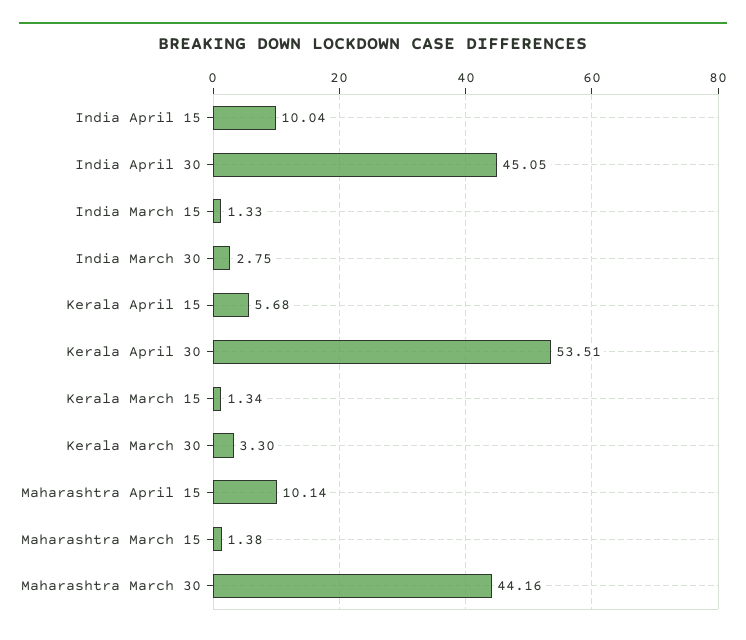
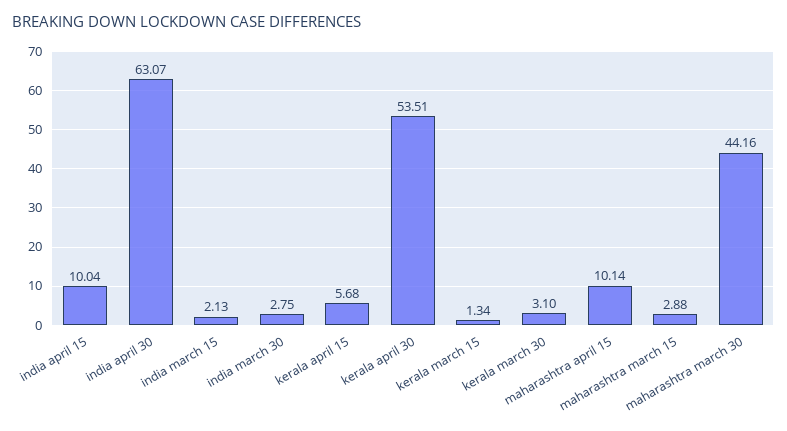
India April 30: 45.05 -> 63.07
India March 15: 1.33 -> 2.13
Kerala March 30: 3.3 -> 3.1
Maharashtra March 15: 1.38 -> 2.88

